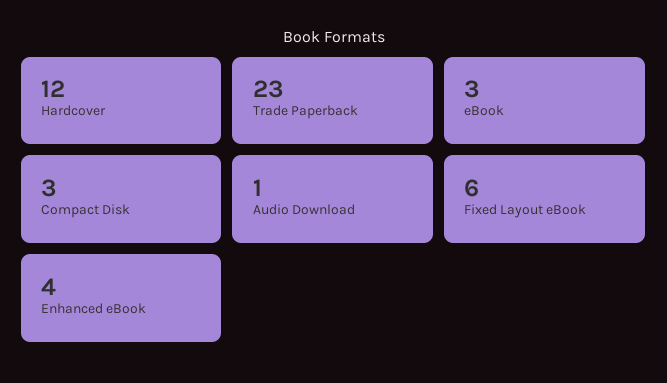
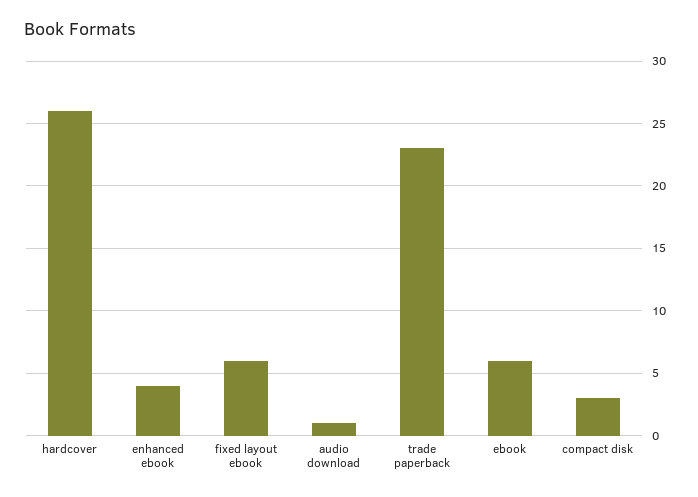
Hardcover: 12 -> 26
eBook: 3 -> 6

